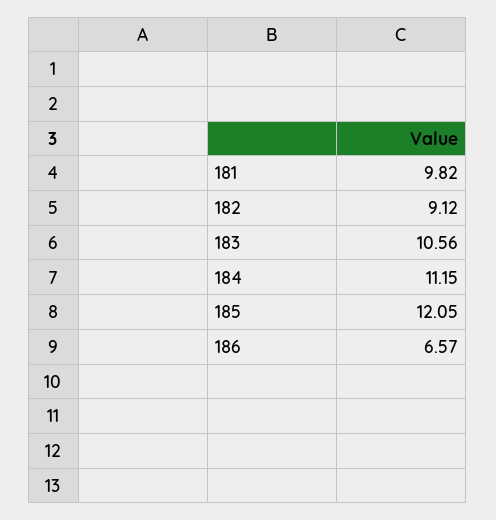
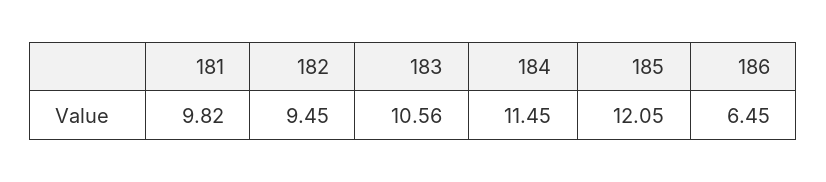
182: 9.12 -> 9.45
184: 11.15 -> 11.45
186: 6.57 -> 6.45

